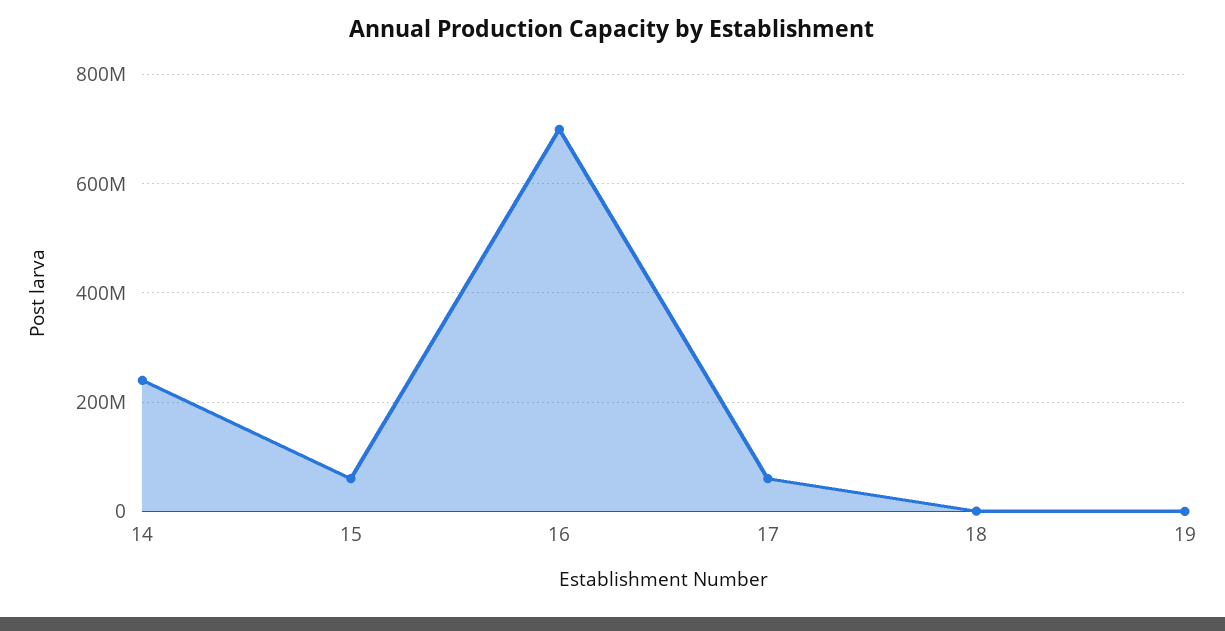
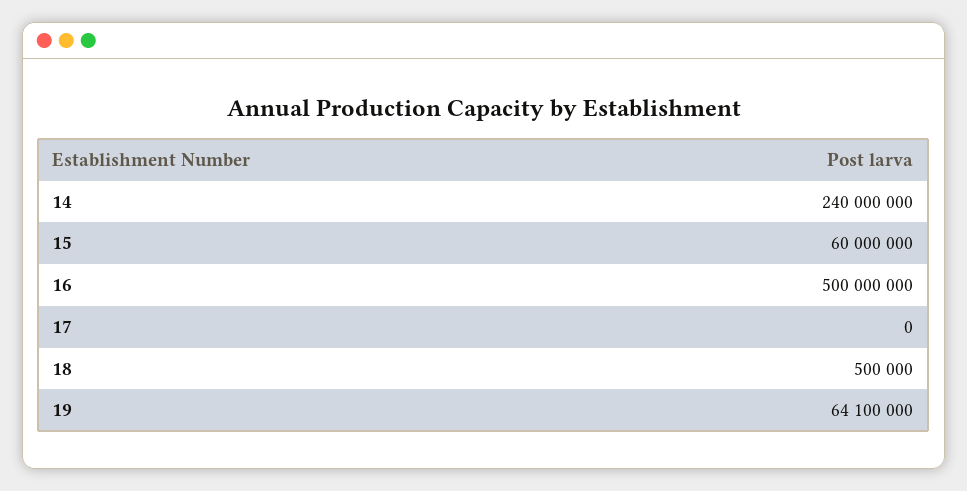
16: 700000000 -> 500000000
17: 60000000 -> 0
19: 0 -> 64100000

